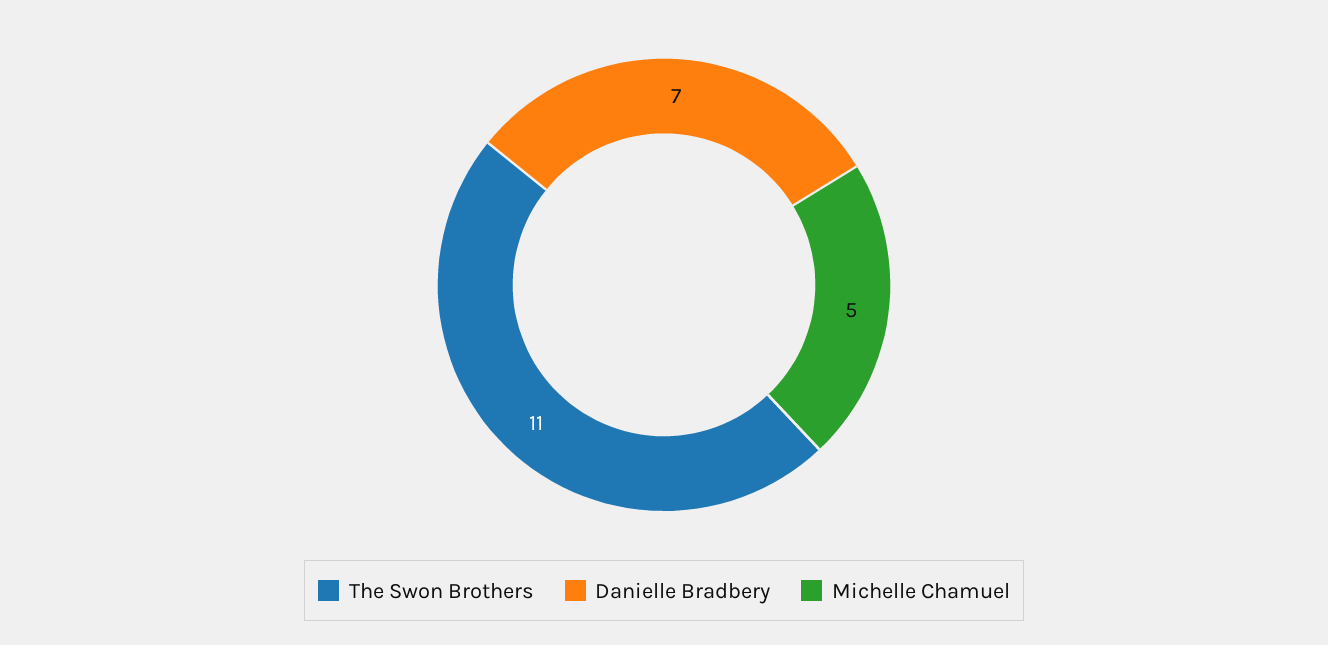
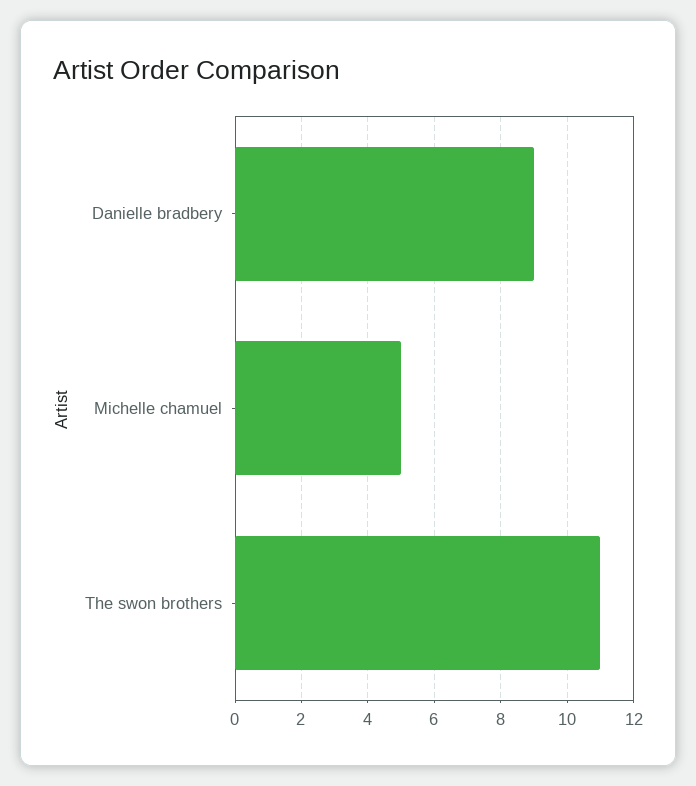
Danielle Bradbery: 7 -> 9

